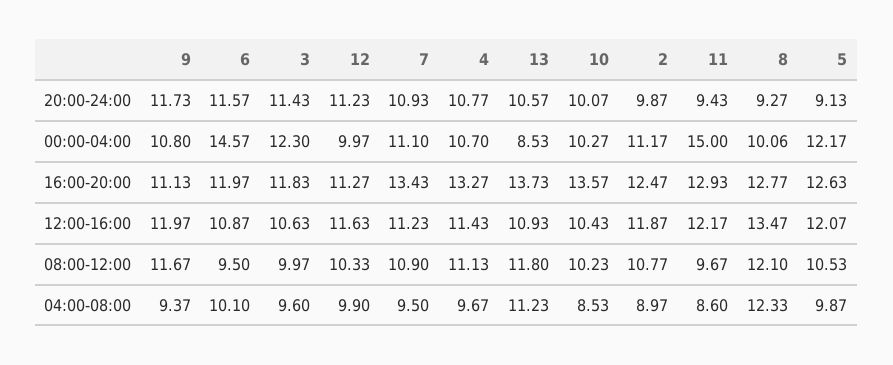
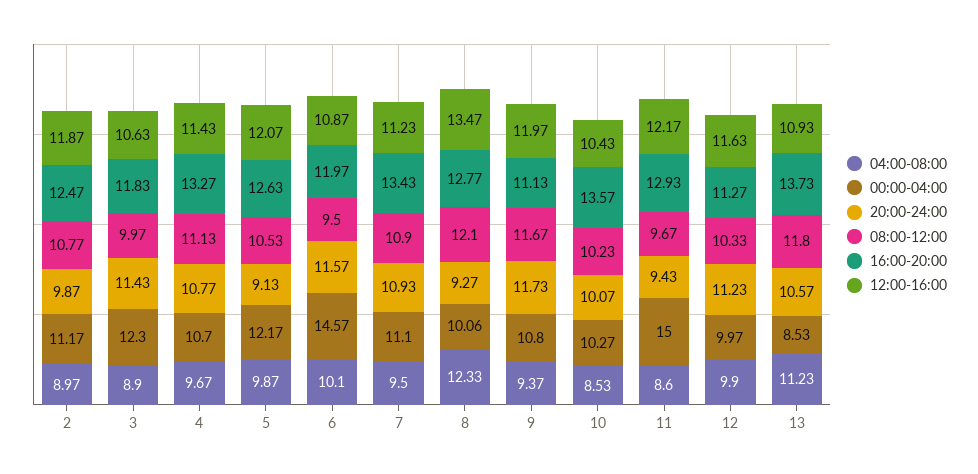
04:00-08:00, 3: 9.6 -> 8.9

